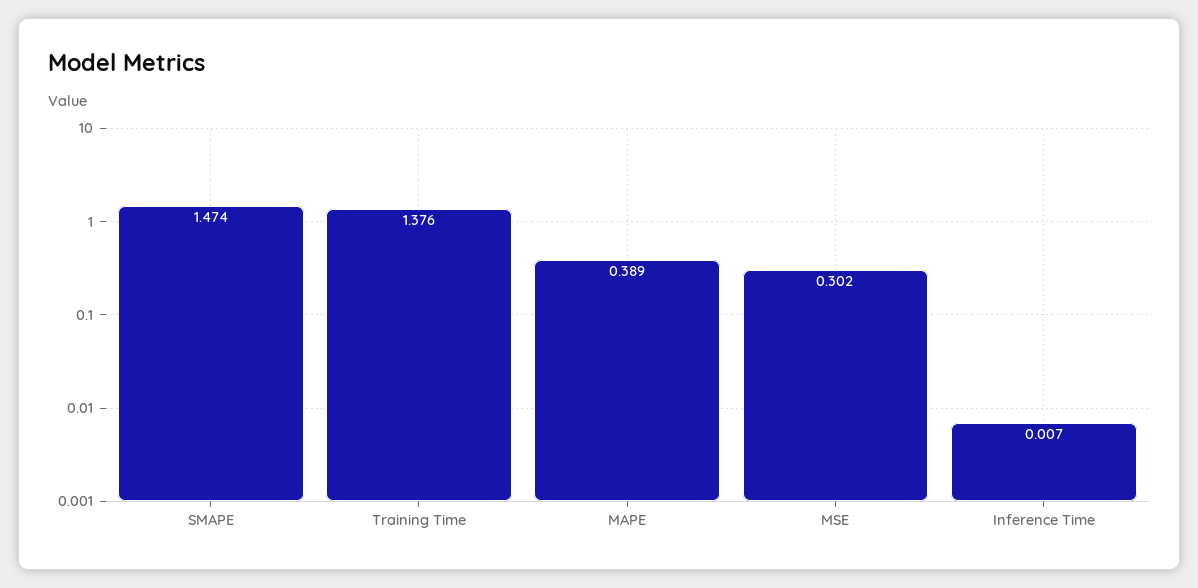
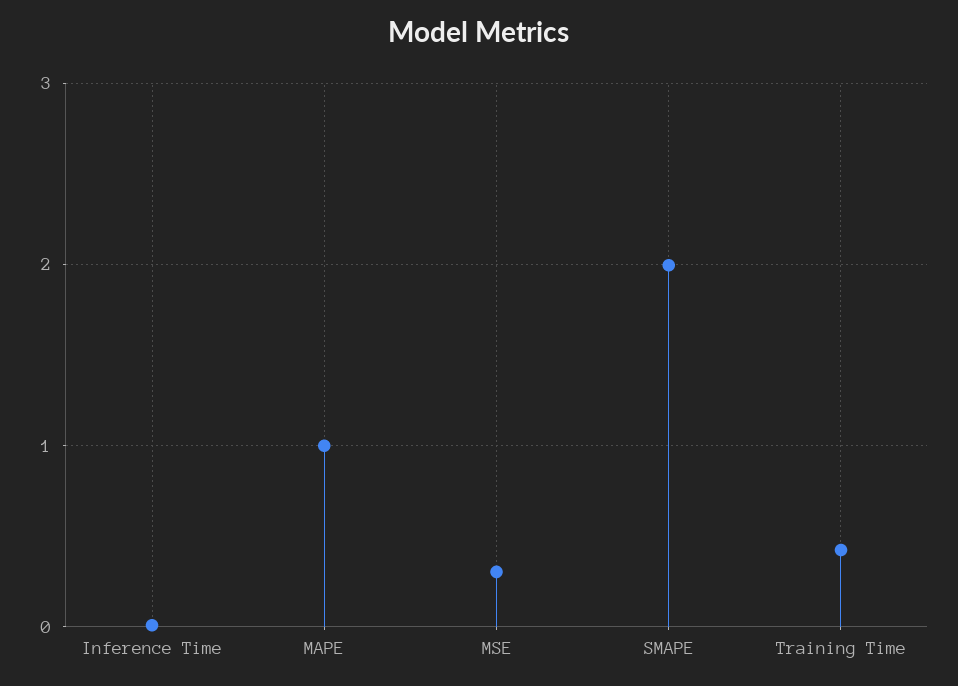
SMAPE: 1.474 -> 2
Training Time: 1.376 -> 0.4
MAPE: 0.389 -> 1

